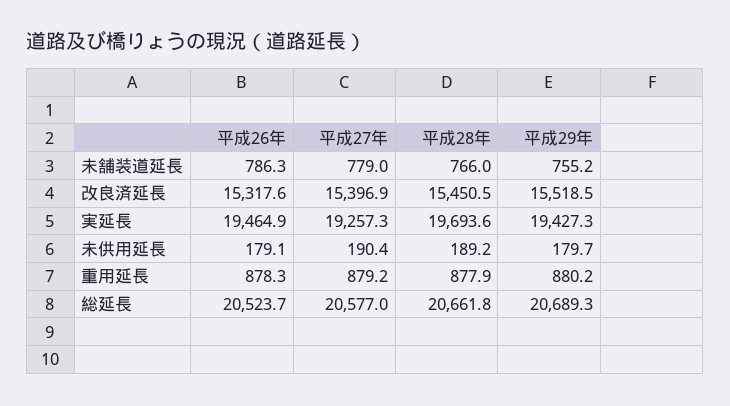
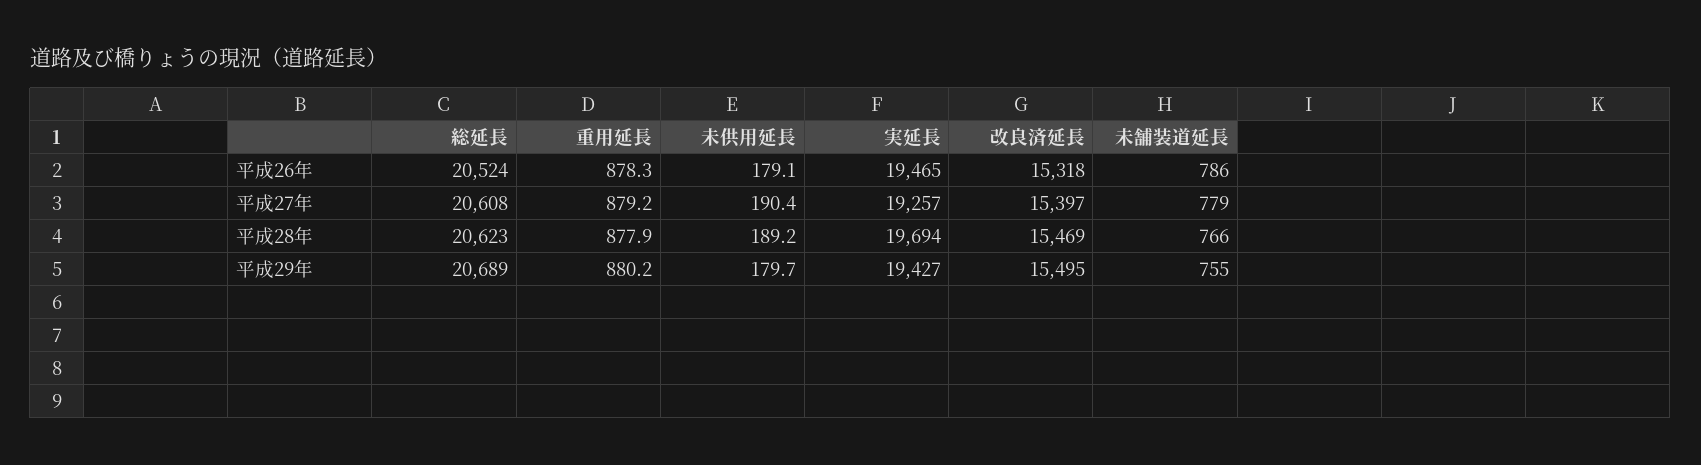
平成28年, 改良済延長: 15450.5 -> 15469
平成29年, 改良済延長: 15518.5 -> 15495
平成27年, 総延長: 20577 -> 20608
平成28年, 総延長: 20661.8 -> 20623

